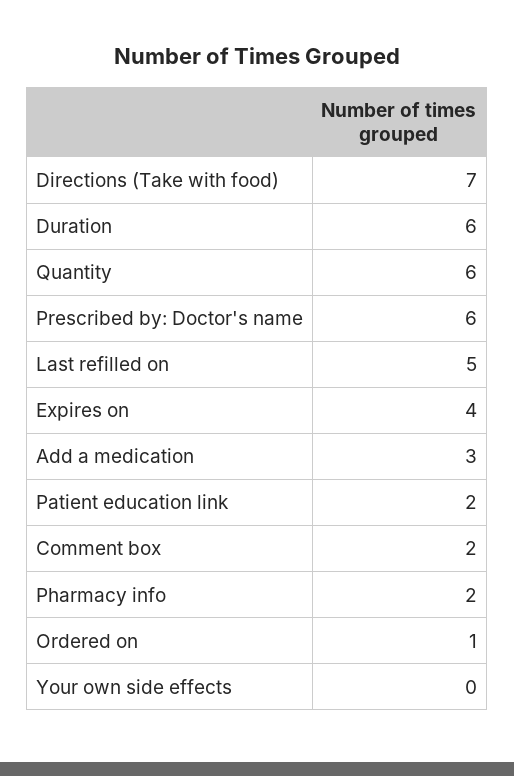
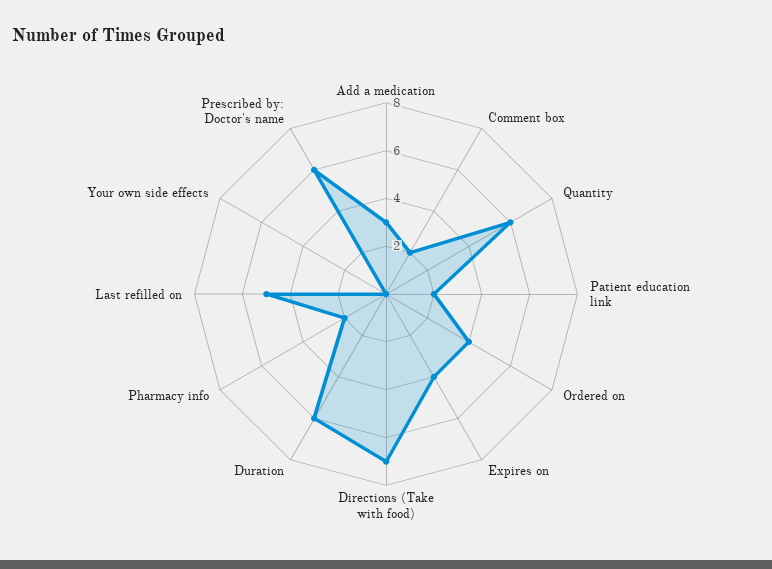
Ordered on: 1 -> 4

